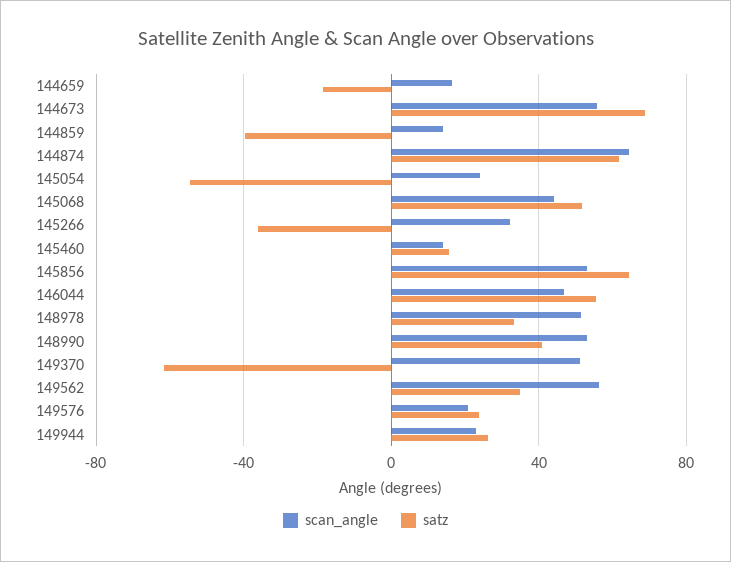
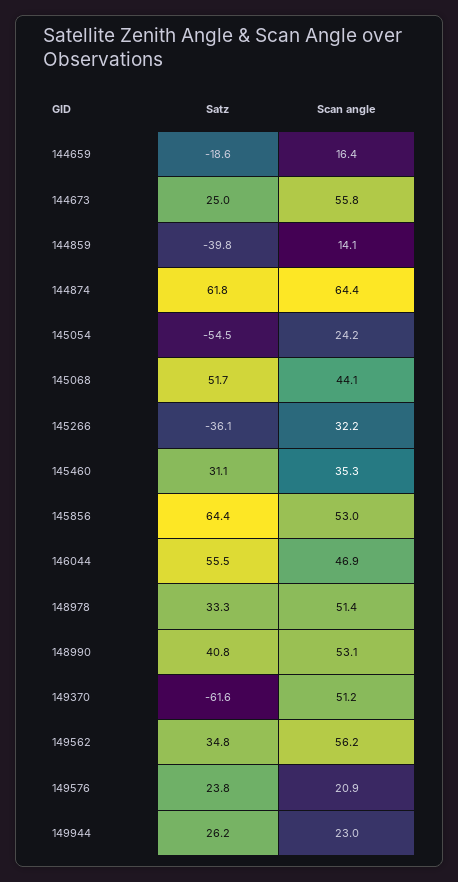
satz, 144673: 70 -> 25
scan_angle, 145460: 15 -> 35.3
satz, 145460: 15 -> 31.1

